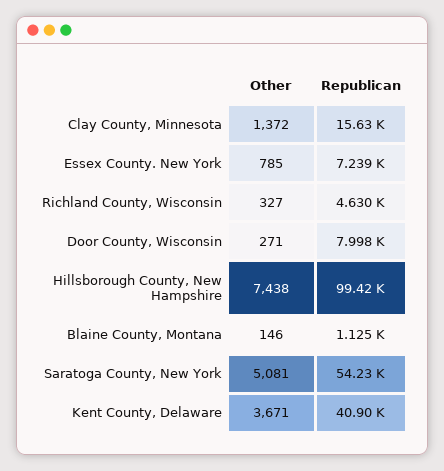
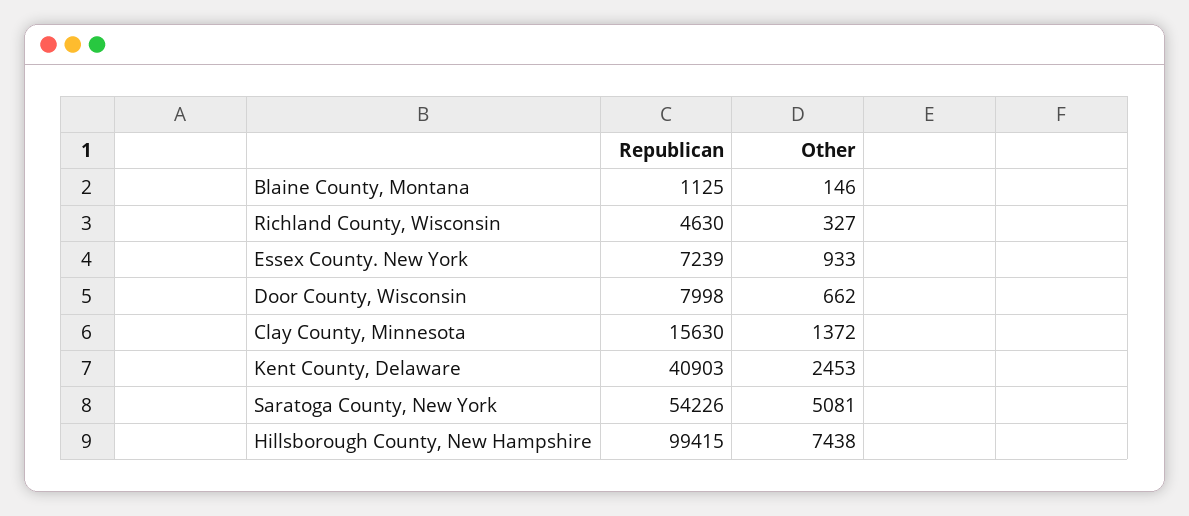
Other, Essex County. New York: 785 -> 933
Other, Door County, Wisconsin: 271 -> 662
Other, Kent County, Delaware: 3671 -> 2453

